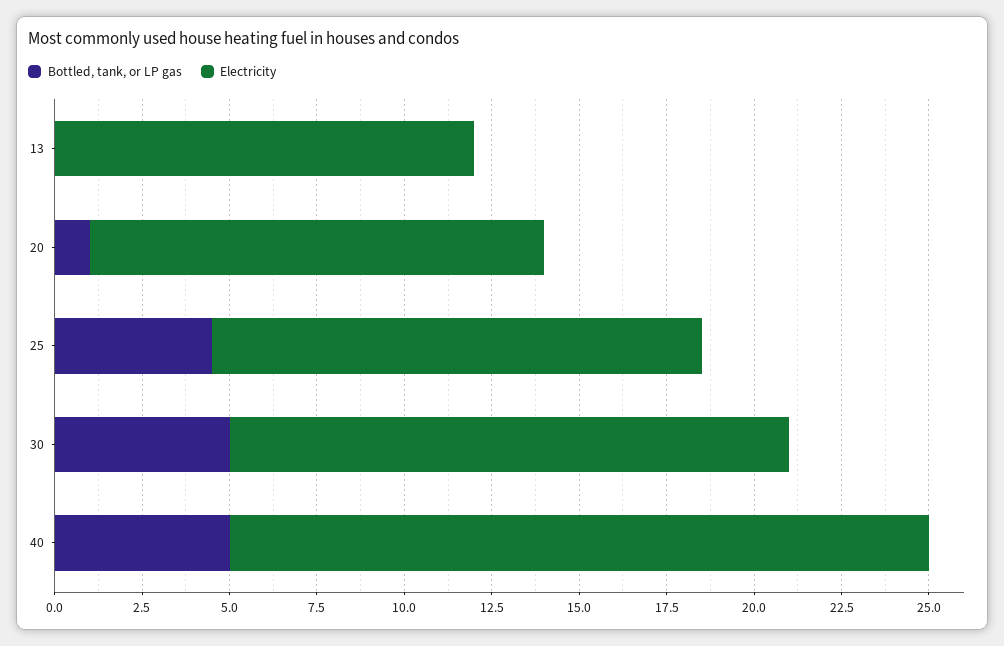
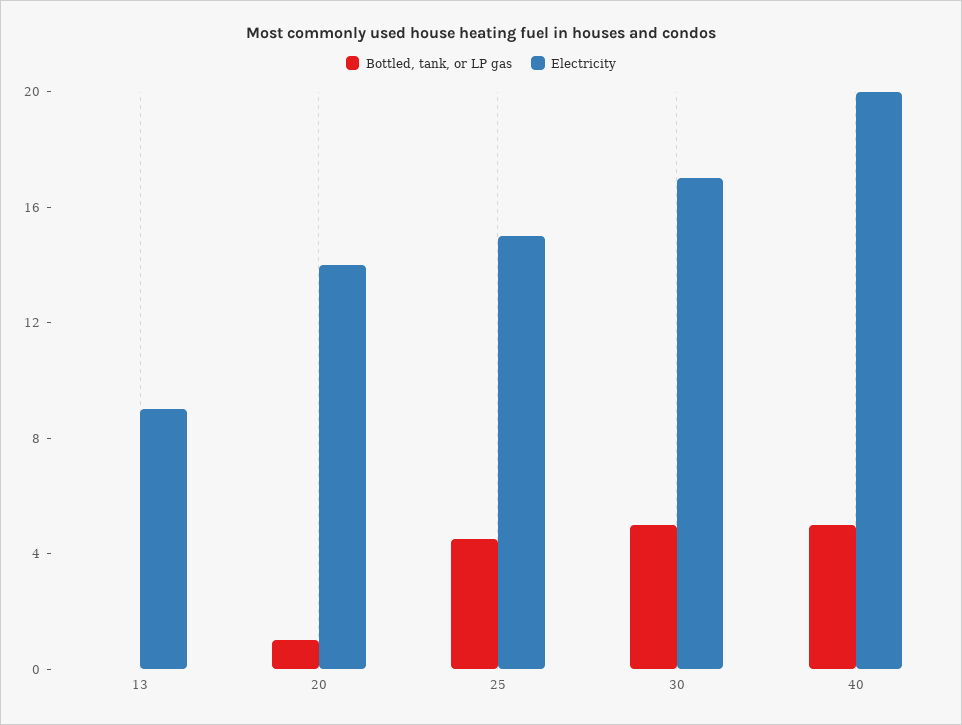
Electricity, 13: 12 -> 9
Electricity, 20: 13 -> 14
Electricity, 25: 14 -> 15
Electricity, 30: 16 -> 17

